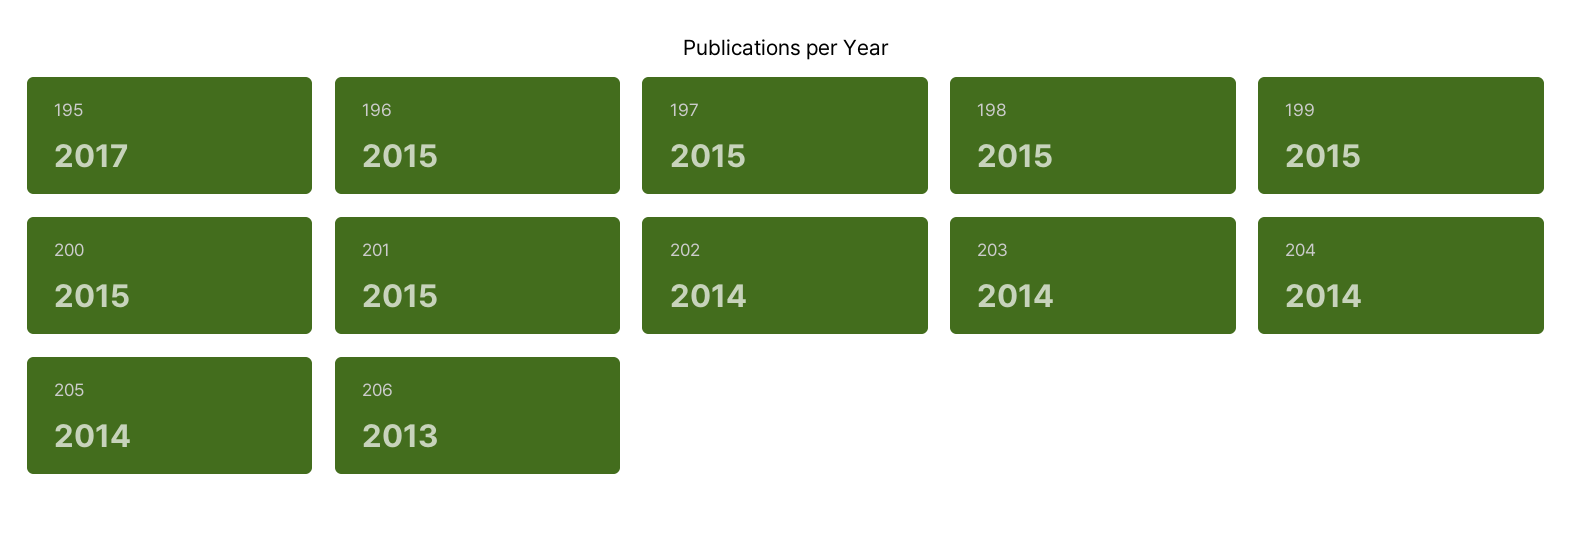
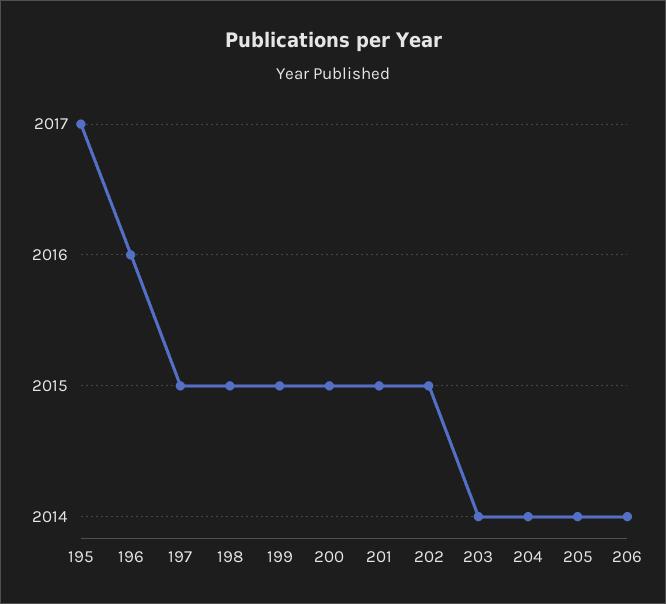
196: 2015 -> 2016
202: 2014 -> 2015
206: 2013 -> 2014

